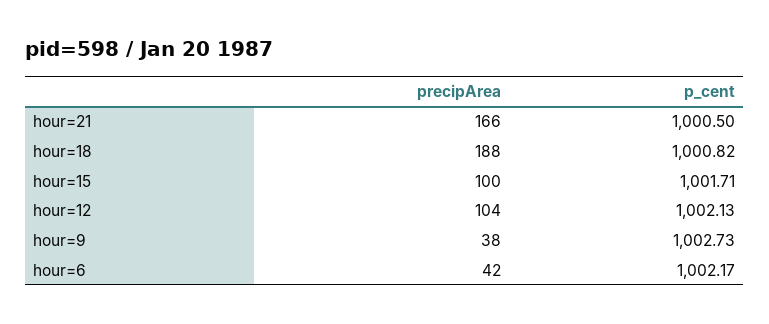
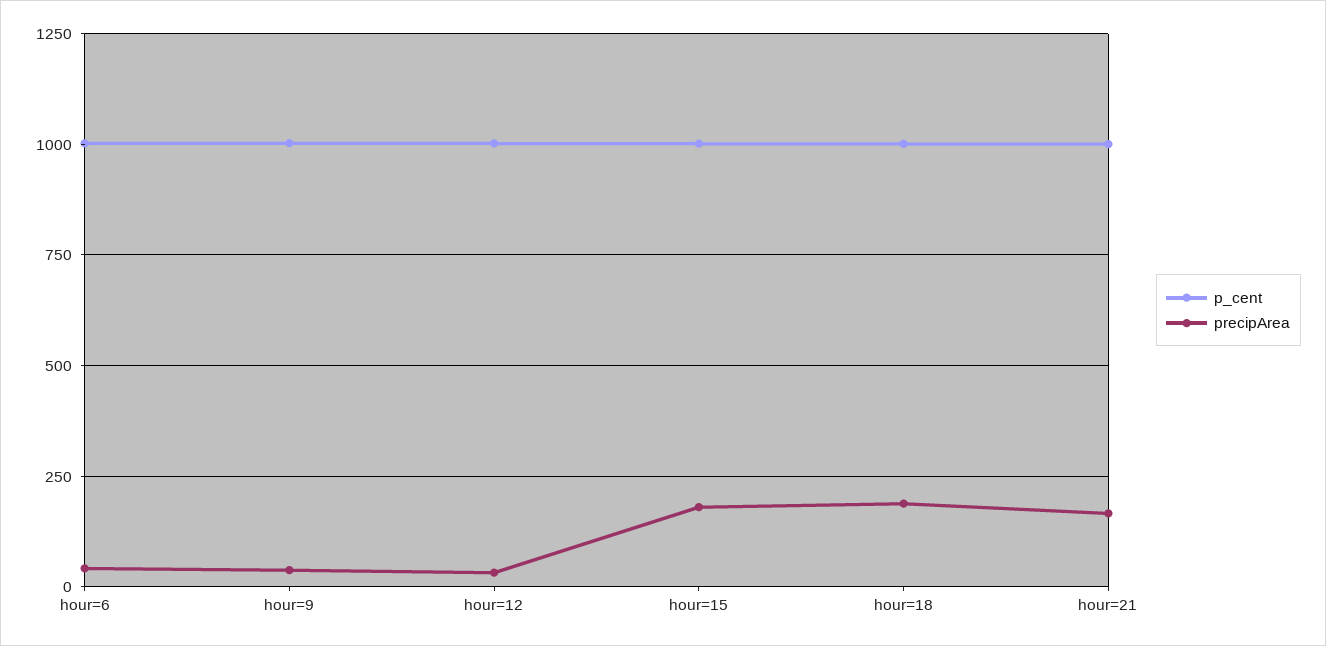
precipArea, hour=15: 100 -> 175
precipArea, hour=12: 104 -> 25

